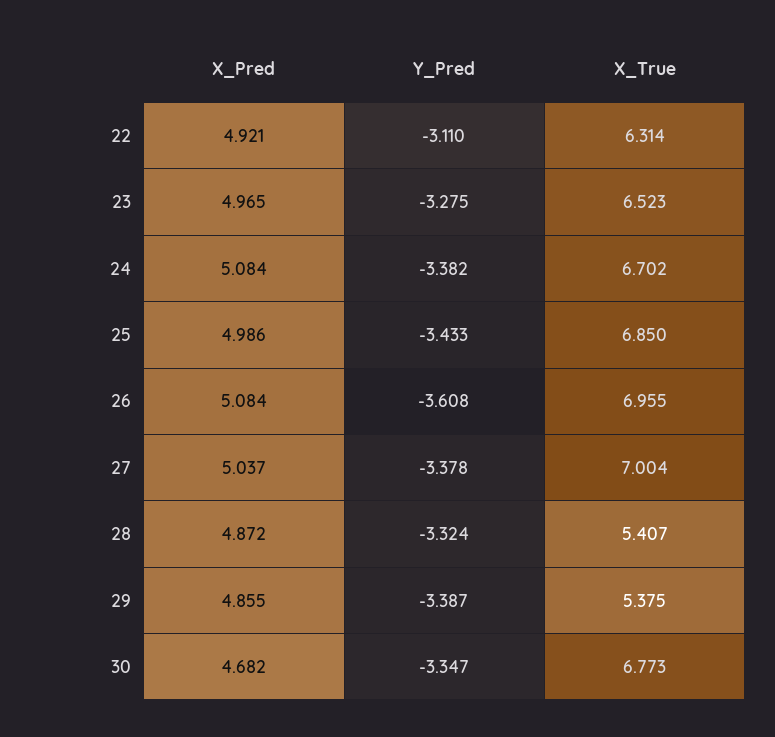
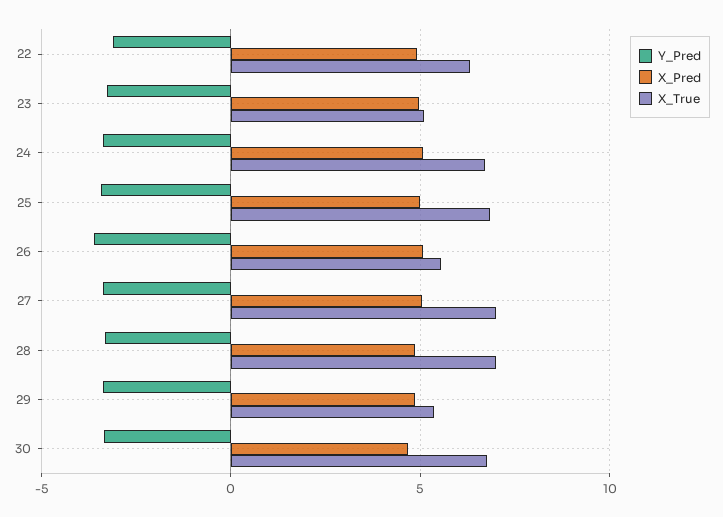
X_True, 23: 6.523 -> 5
X_True, 26: 6.955 -> 5.5
X_True, 28: 5.407 -> 7

